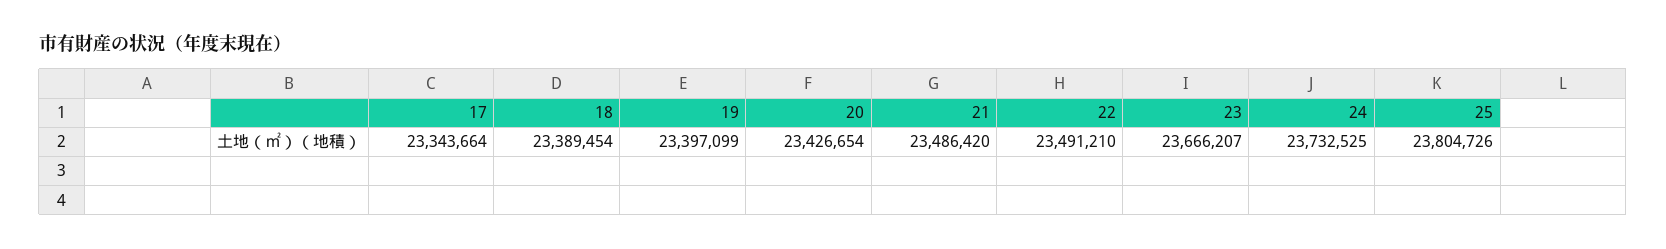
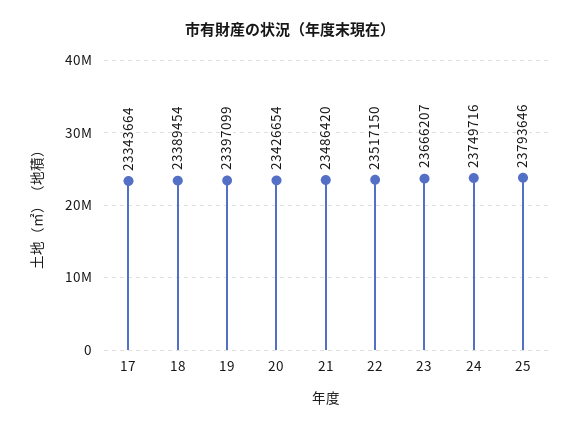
22: 23491210 -> 23517150
24: 23732525 -> 23749716
25: 23804726 -> 23793646

